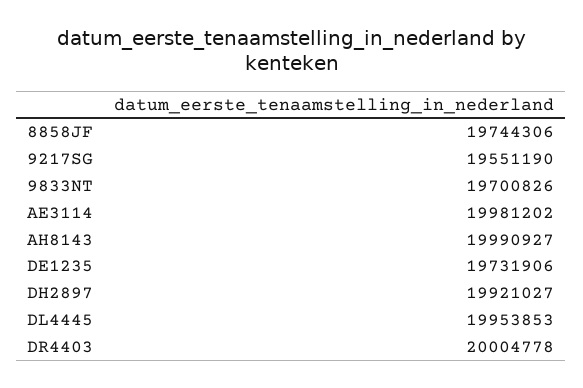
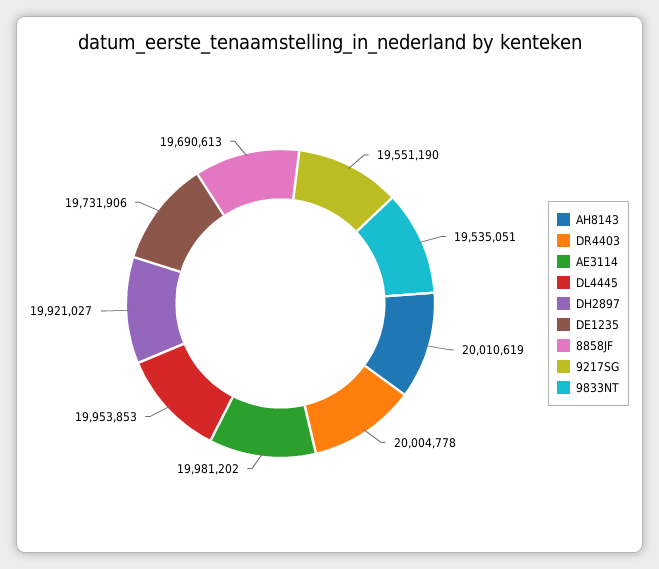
8858JF: 19744306 -> 19690613
9833NT: 19700826 -> 19535051
AH8143: 19990927 -> 20010619

